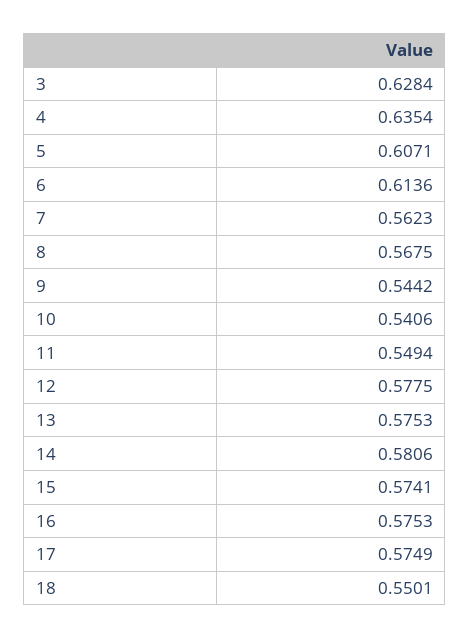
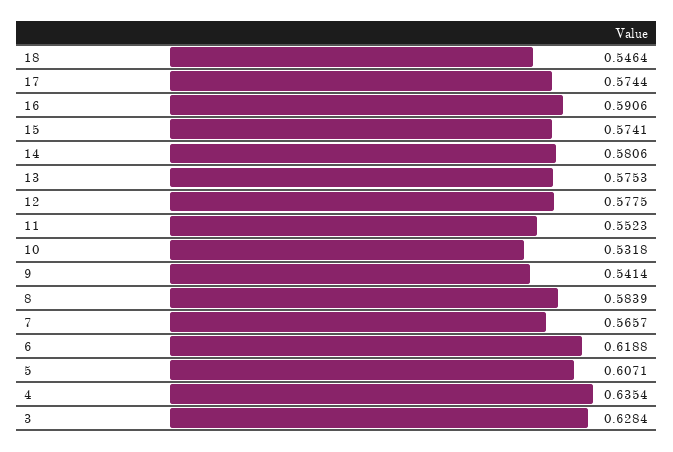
6: 0.6136 -> 0.6188
7: 0.5623 -> 0.5657
8: 0.5675 -> 0.5839
9: 0.5442 -> 0.5414
10: 0.5406 -> 0.5318
11: 0.5494 -> 0.5523
16: 0.5753 -> 0.5906
17: 0.5749 -> 0.5744
18: 0.5501 -> 0.5464

